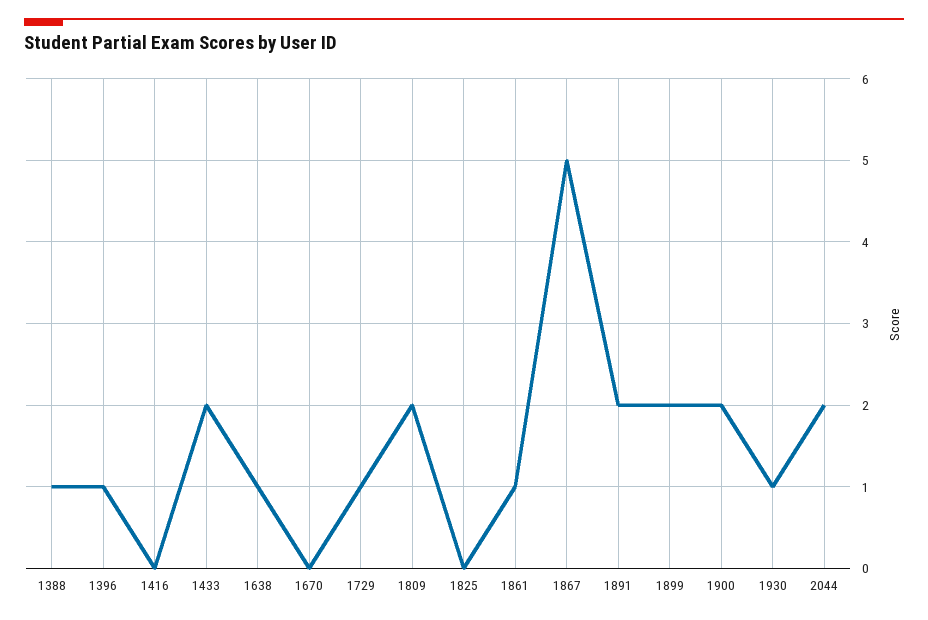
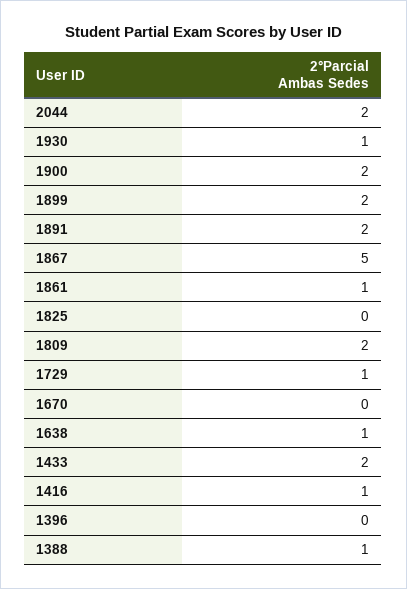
1396: 1 -> 0
1416: 0 -> 1

